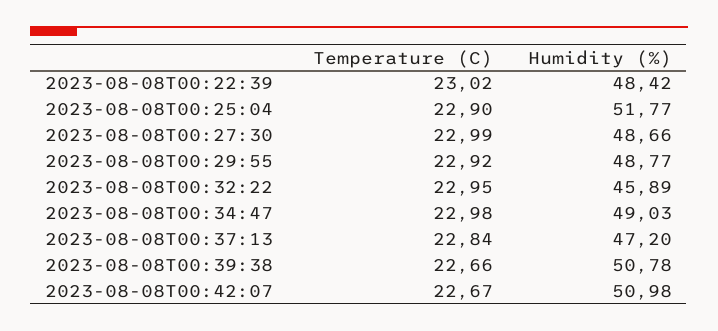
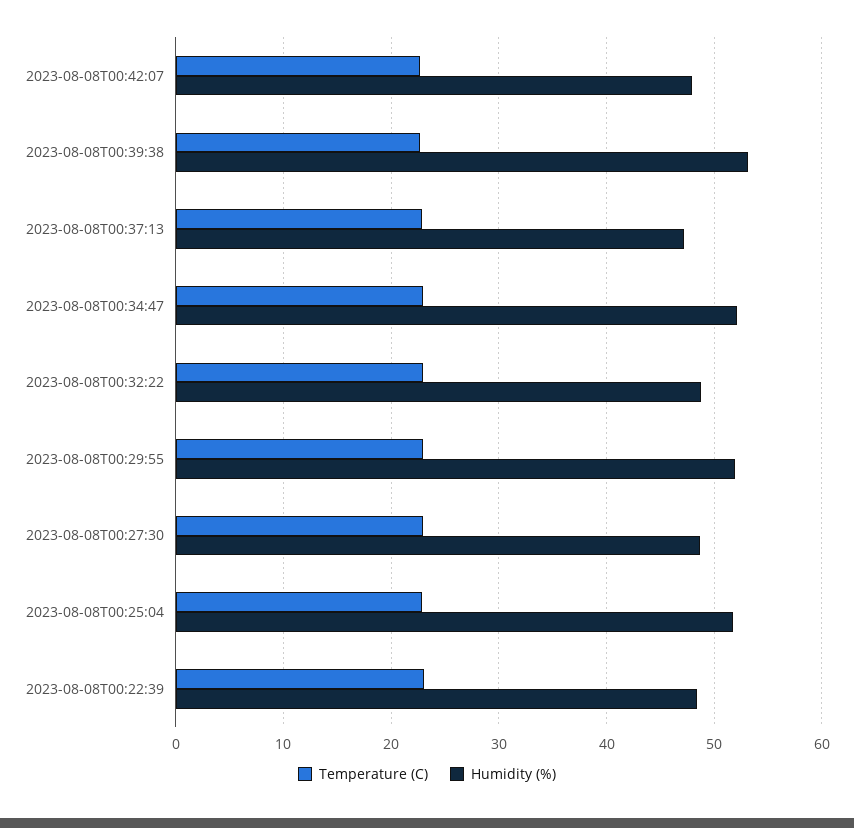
Humidity (%), 2023-08-08T00:29:55: 48.77 -> 52
Humidity (%), 2023-08-08T00:32:22: 45.89 -> 49
Humidity (%), 2023-08-08T00:34:47: 49.03 -> 52
Humidity (%), 2023-08-08T00:39:38: 50.78 -> 53
Humidity (%), 2023-08-08T00:42:07: 50.98 -> 48

